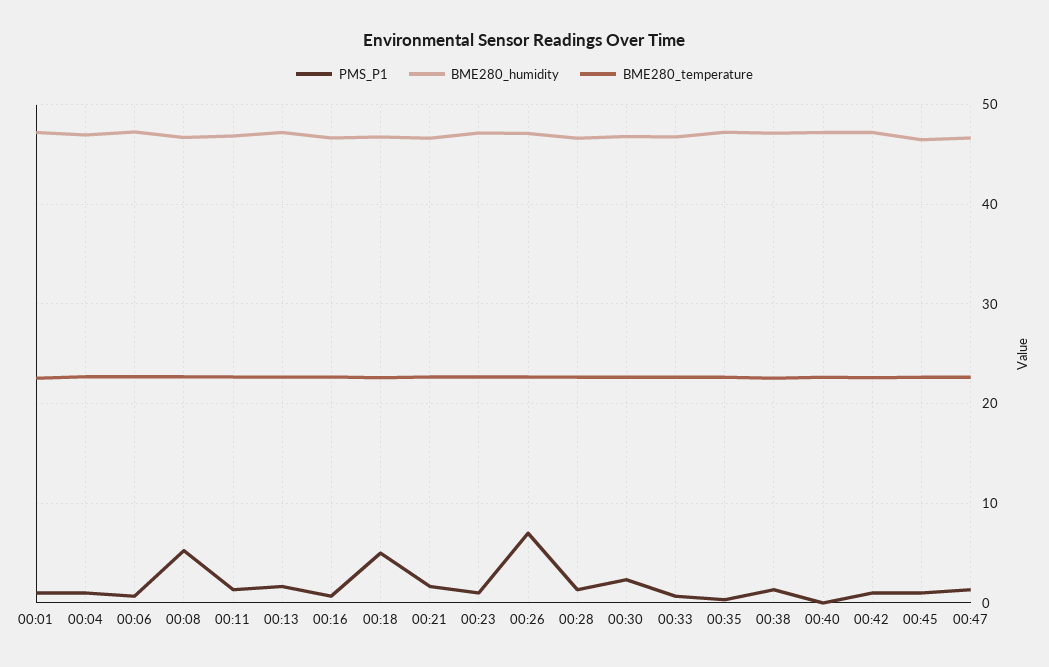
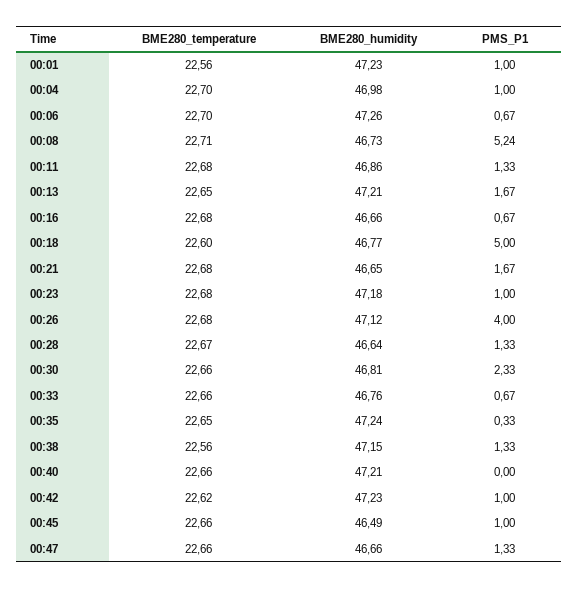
PMS_P1, 00:26: 7 -> 4

